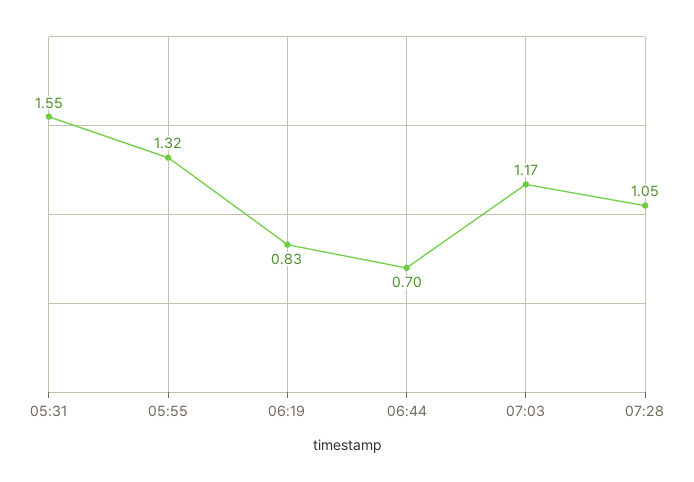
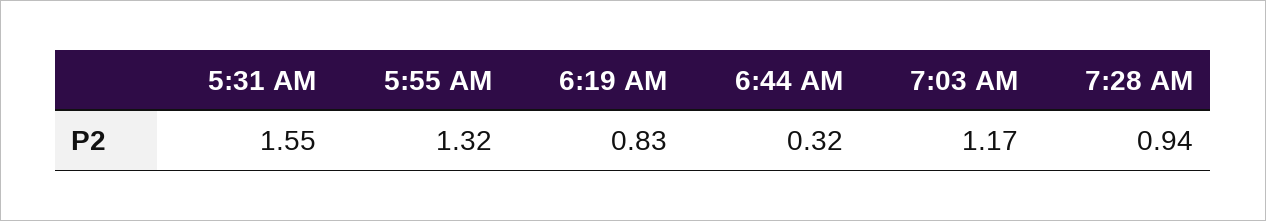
06:44: 0.7 -> 0.32
07:28: 1.05 -> 0.94

